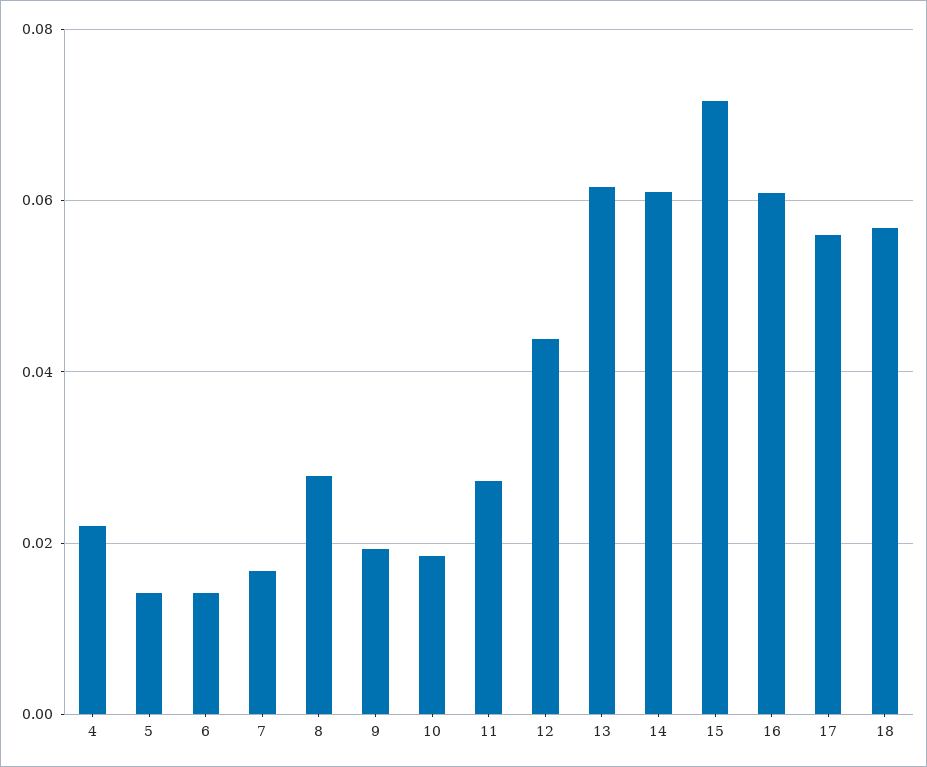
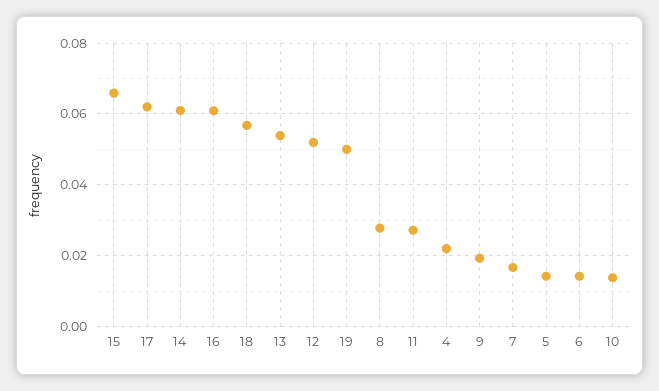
10: 0.018 -> 0.014
12: 0.044 -> 0.052
13: 0.062 -> 0.054
15: 0.072 -> 0.066
17: 0.056 -> 0.062
19: none -> 0.05

